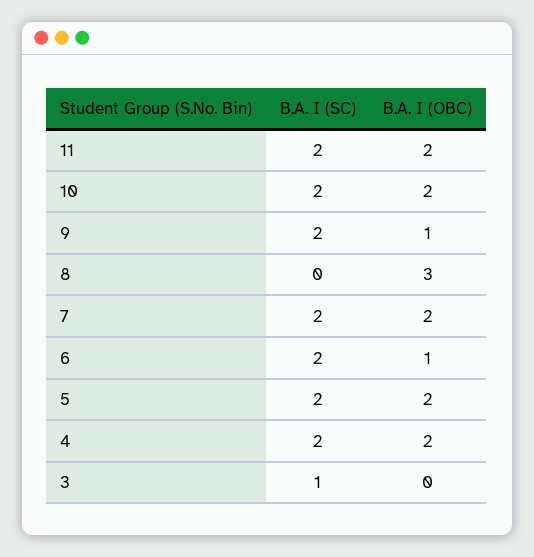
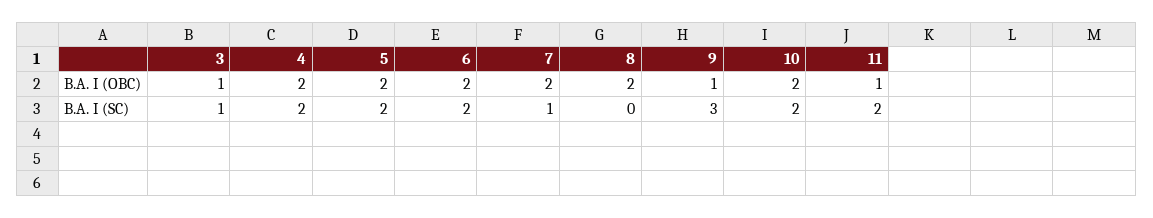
B.A. I (OBC), 11: 2 -> 1
B.A. I (SC), 9: 2 -> 3
B.A. I (OBC), 8: 3 -> 2
B.A. I (SC), 7: 2 -> 1
B.A. I (OBC), 6: 1 -> 2
B.A. I (OBC), 3: 0 -> 1

